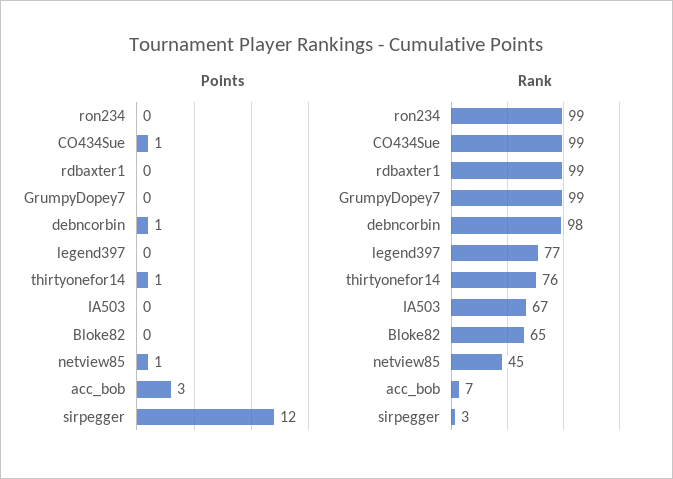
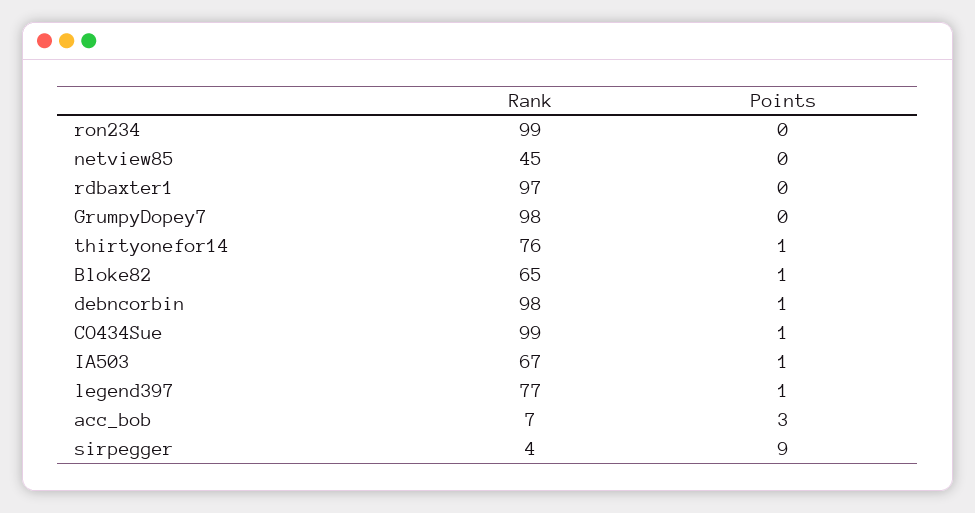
Points, legend397: 0 -> 1
Points, IA503: 0 -> 1
Points, Bloke82: 0 -> 1
Points, netview85: 1 -> 0
Points, sirpegger: 12 -> 9
Rank, rdbaxter1: 99 -> 97
Rank, GrumpyDopey7: 99 -> 98
Rank, sirpegger: 3 -> 4

